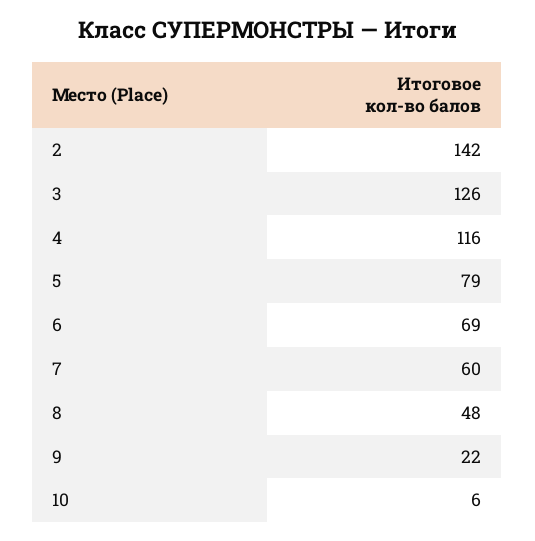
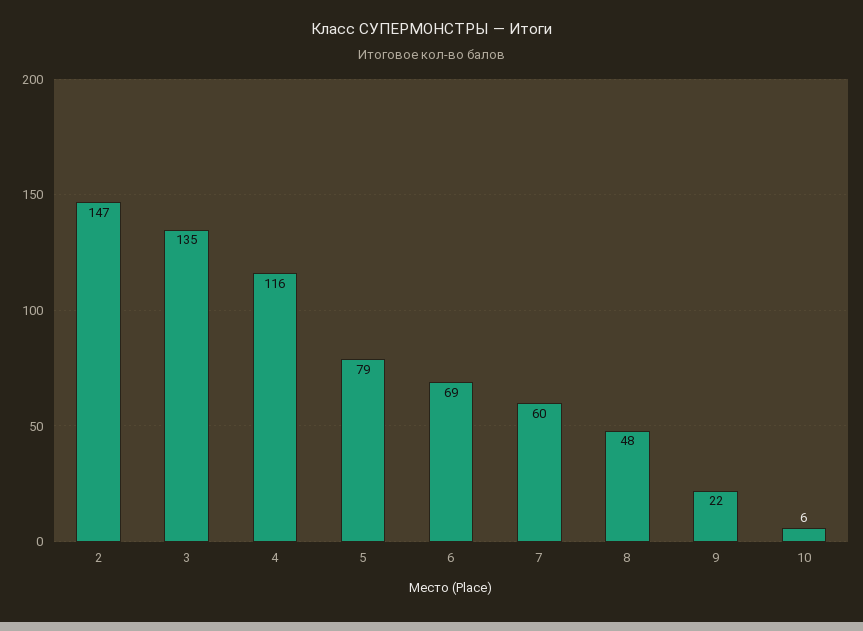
2: 142 -> 147
3: 126 -> 135

